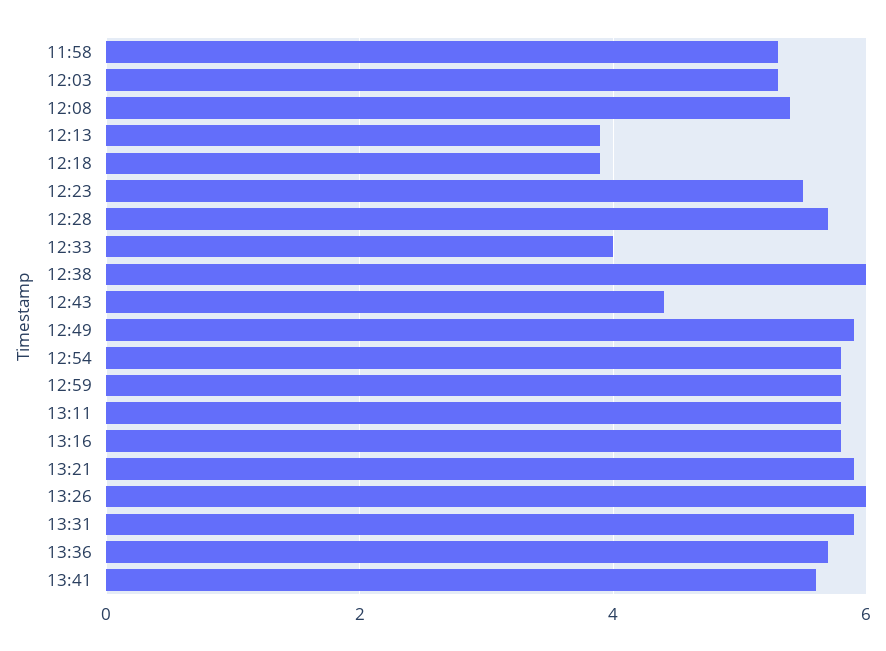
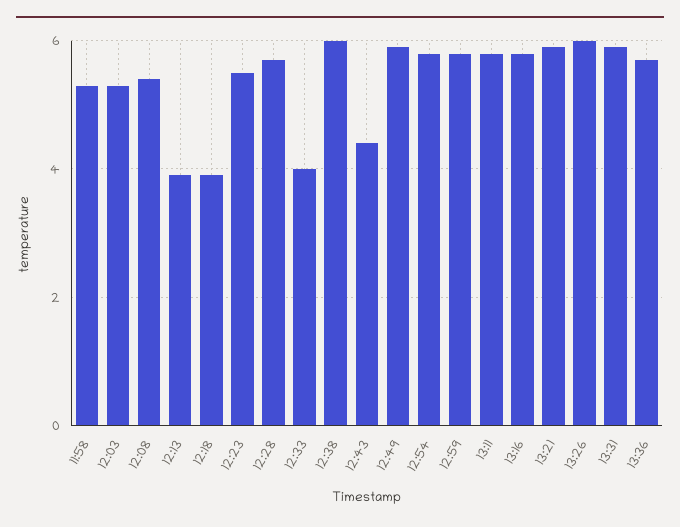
13:41: 5.5 -> none

